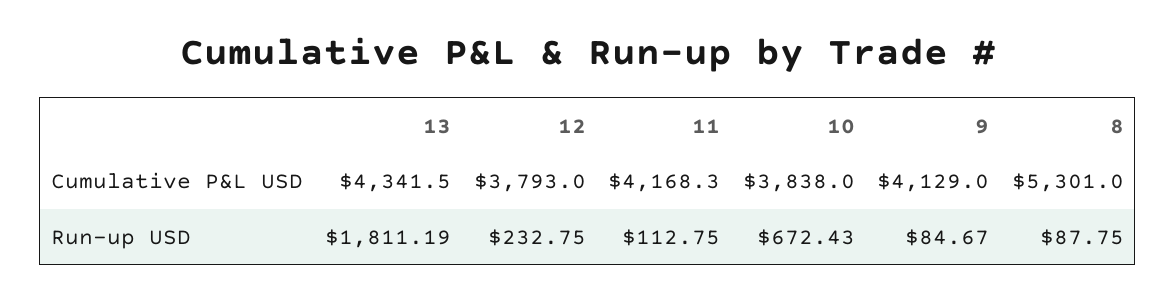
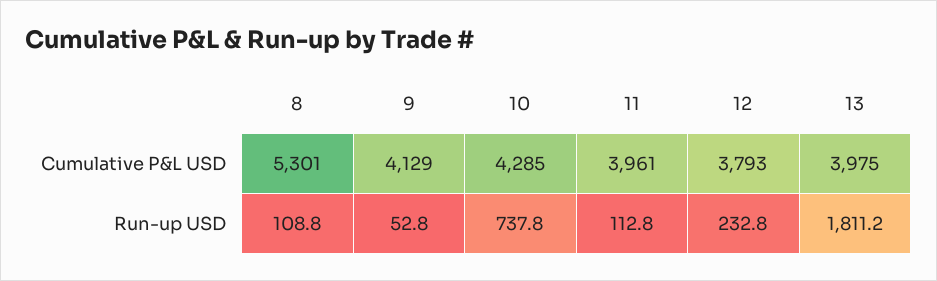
13, Cumulative P&L USD: 4341.5 -> 3975
11, Cumulative P&L USD: 4168.3 -> 3961
10, Cumulative P&L USD: 3838 -> 4285
10, Run-up USD: 672.43 -> 737.8
9, Run-up USD: 84.67 -> 52.8
8, Run-up USD: 87.75 -> 108.8

